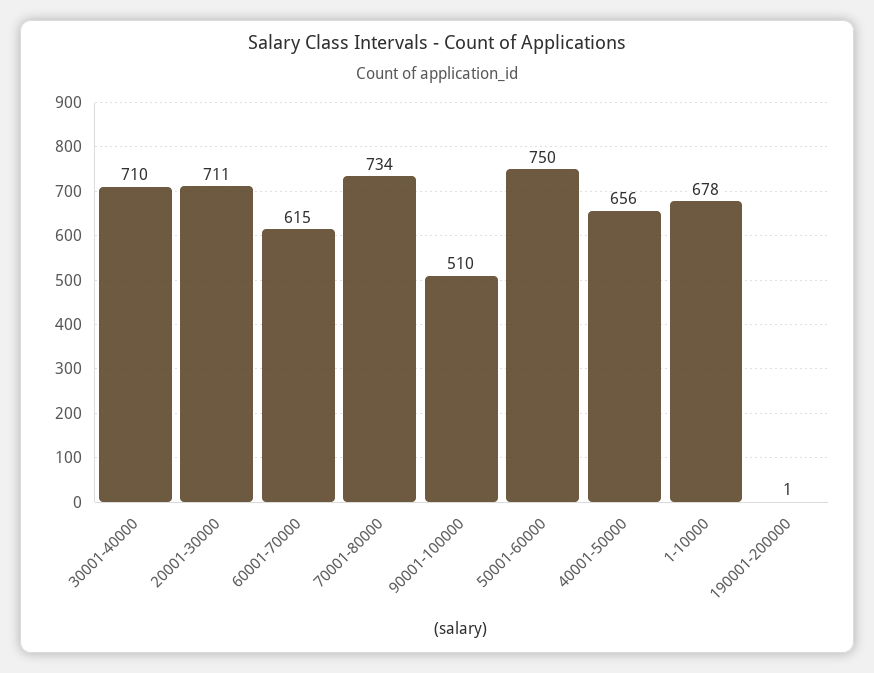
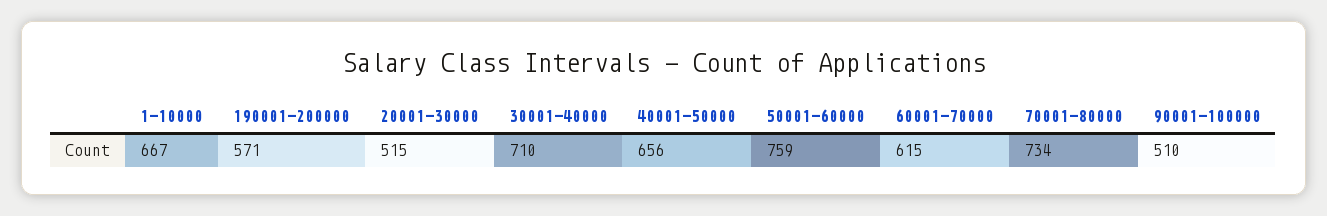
20001-30000: 711 -> 515
50001-60000: 750 -> 759
1-10000: 678 -> 667
190001-200000: 1 -> 571

